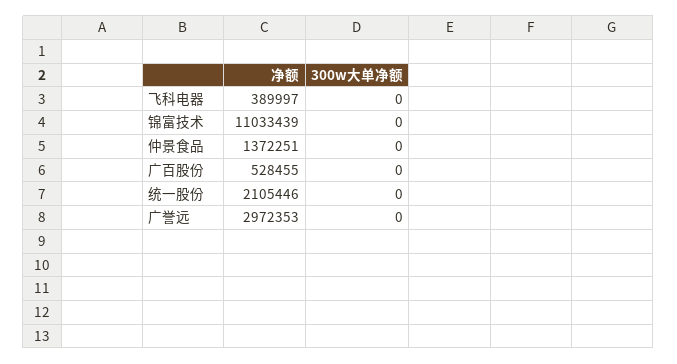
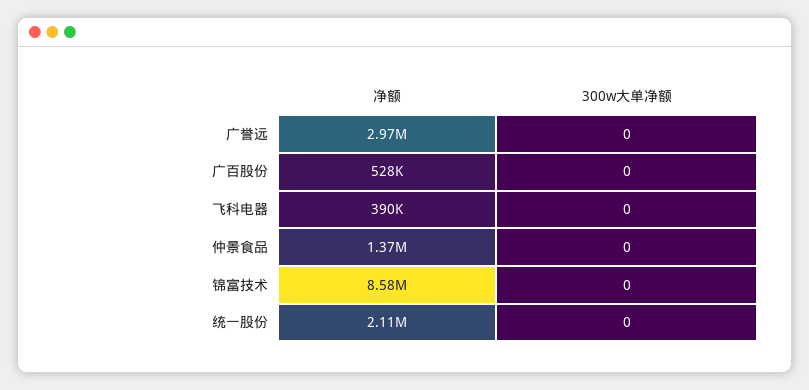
净额, 锦富技术: 11033439 -> 8580000

